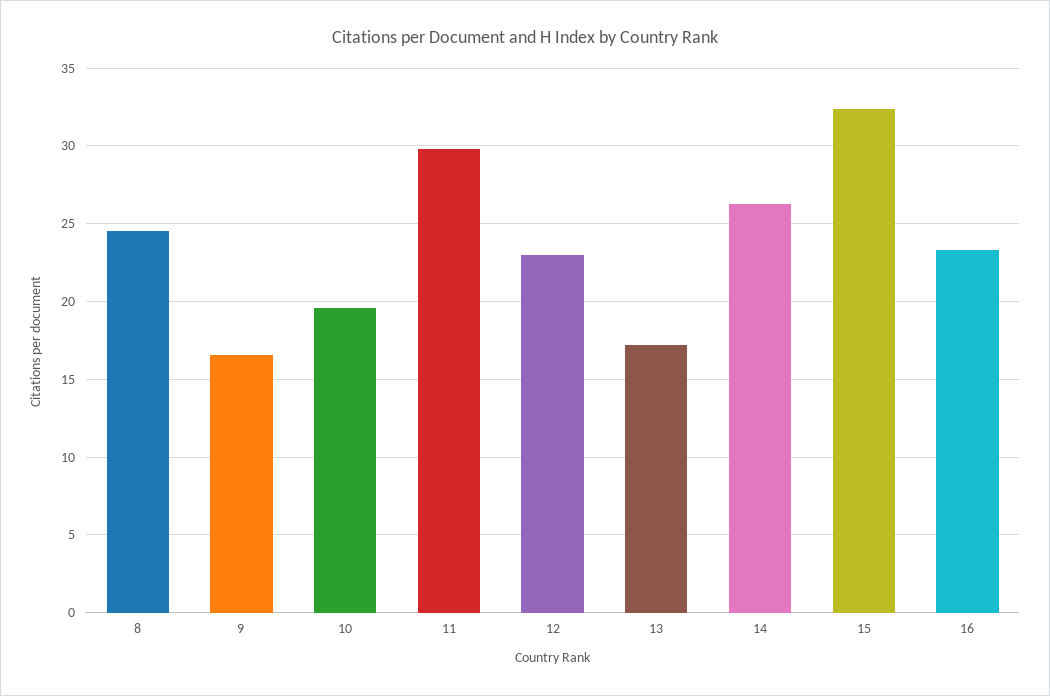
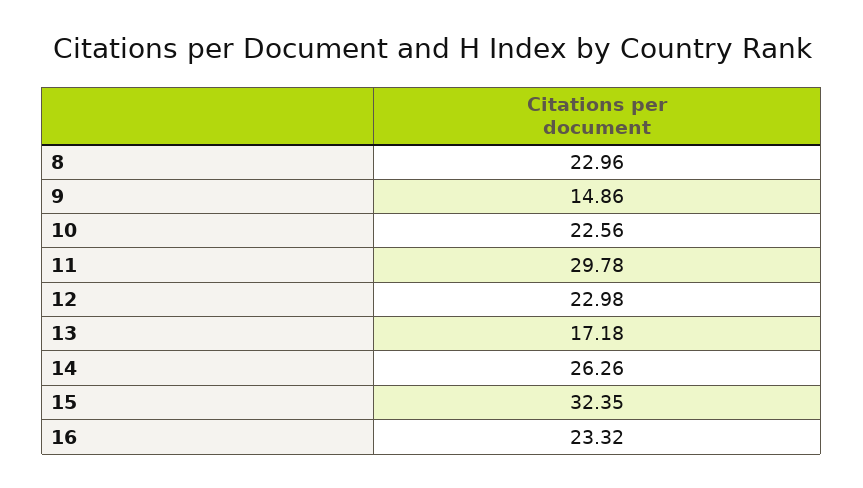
8: 24.5 -> 22.96
9: 16.5 -> 14.86
10: 19.5 -> 22.56

